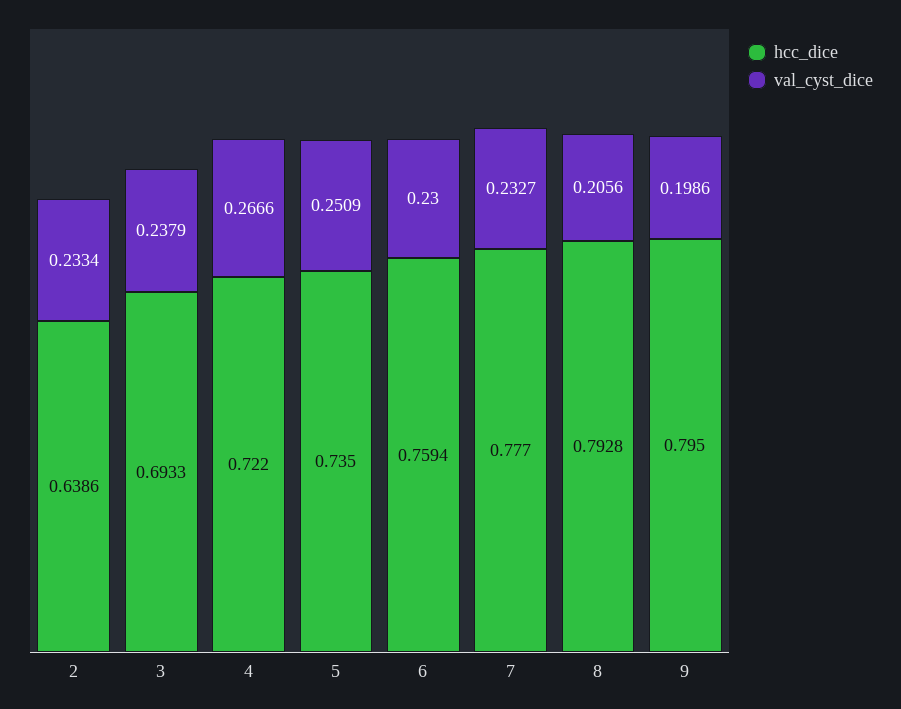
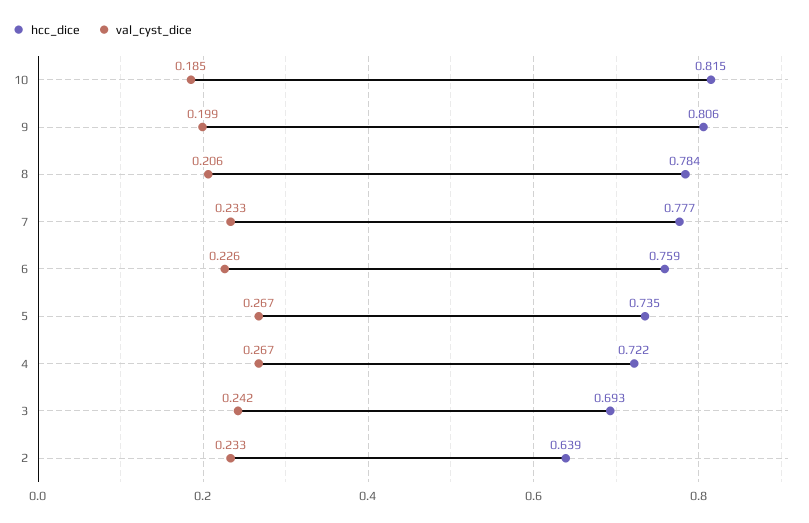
val_cyst_dice, 3: 0.2379 -> 0.242
val_cyst_dice, 5: 0.2509 -> 0.267
val_cyst_dice, 6: 0.23 -> 0.226
hcc_dice, 8: 0.7928 -> 0.784
hcc_dice, 9: 0.795 -> 0.806
hcc_dice, 10: none -> 0.815
val_cyst_dice, 10: none -> 0.185

